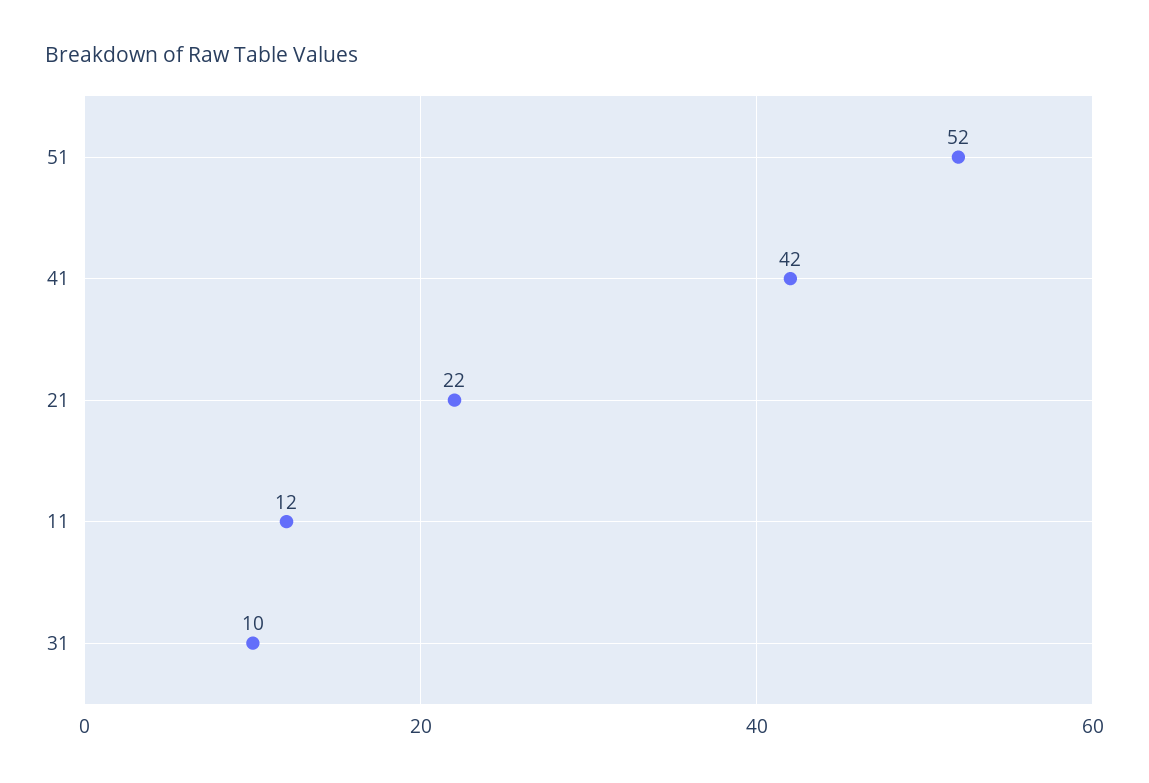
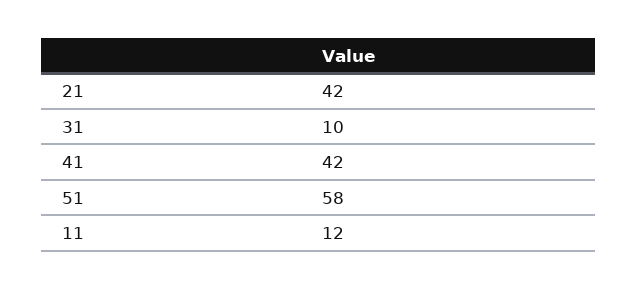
51: 52 -> 58
21: 22 -> 42

